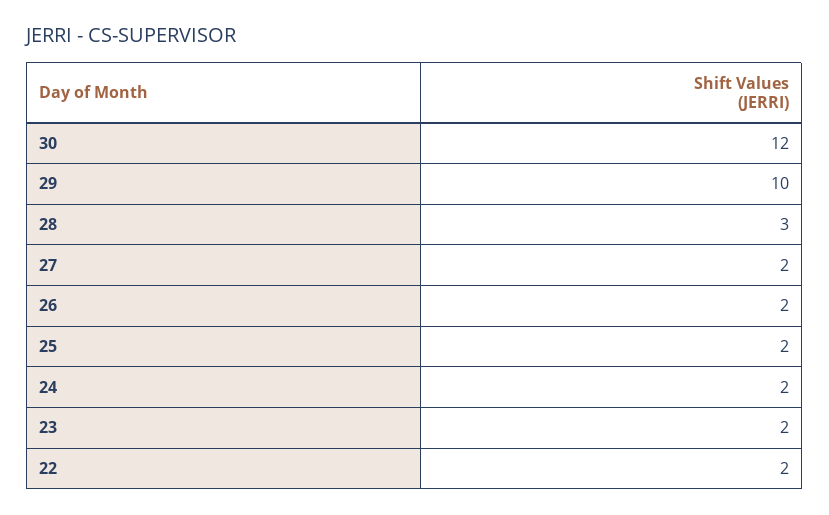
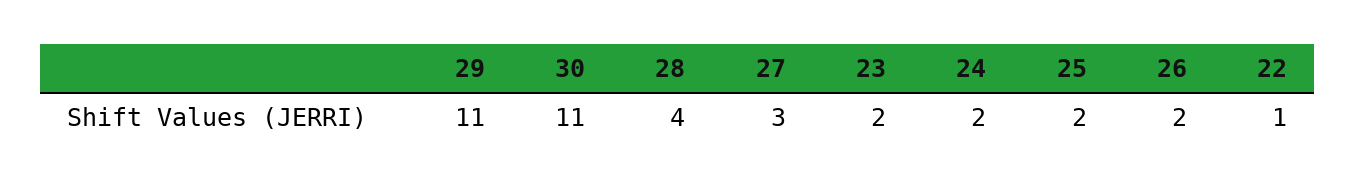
30: 12 -> 11
29: 10 -> 11
28: 3 -> 4
27: 2 -> 3
22: 2 -> 1

